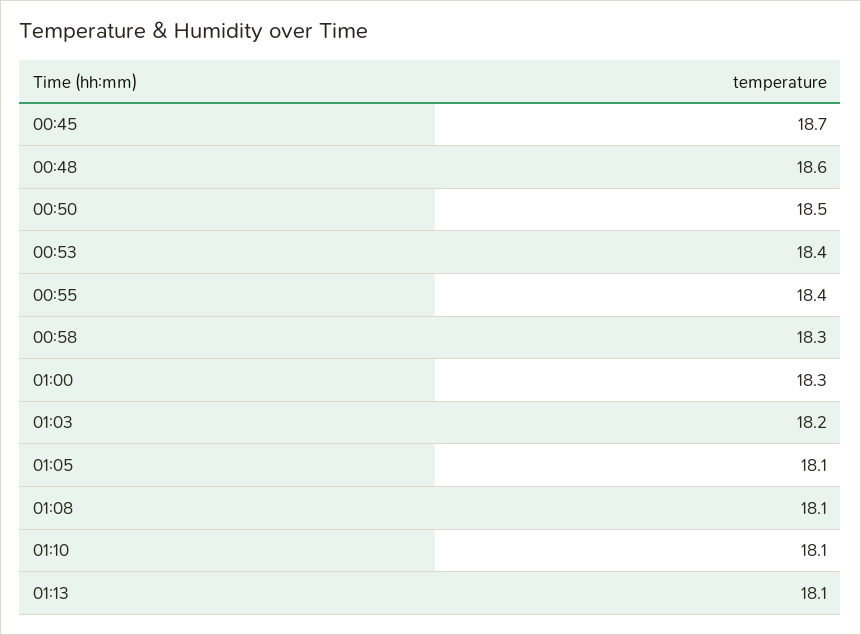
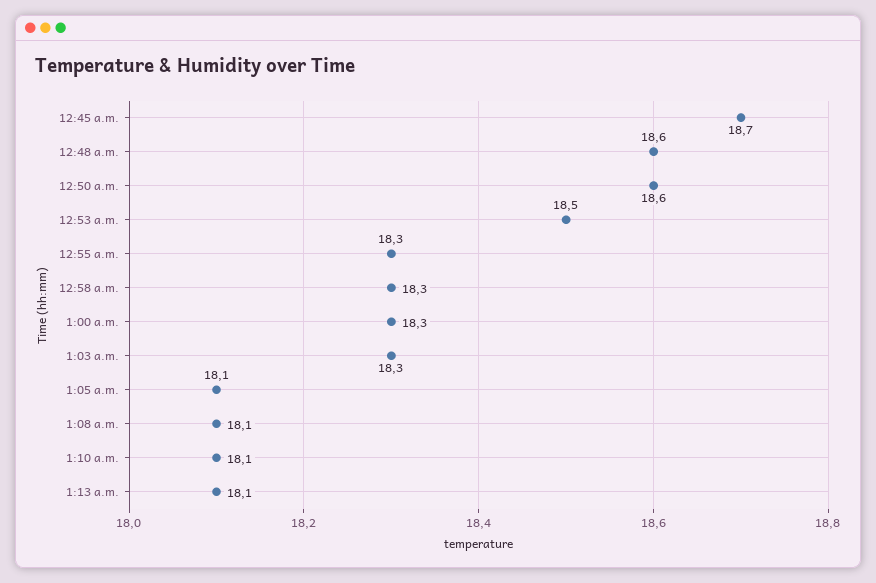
00:50: 18.5 -> 18.6
00:53: 18.4 -> 18.5
00:55: 18.4 -> 18.3
01:03: 18.2 -> 18.3

